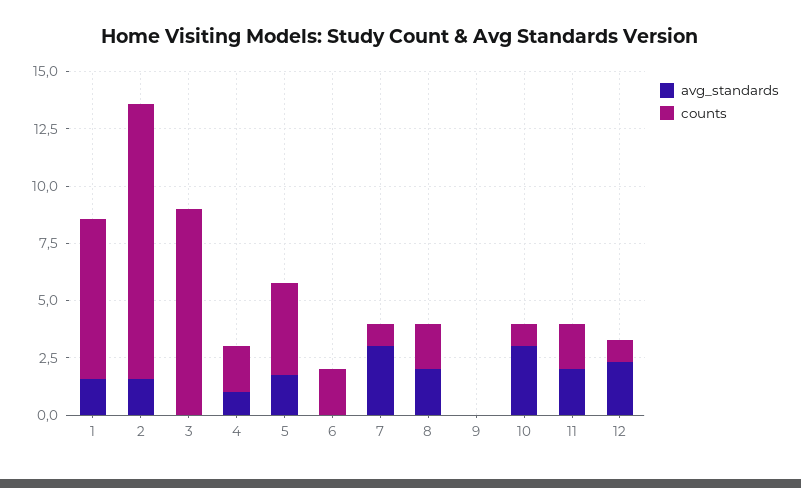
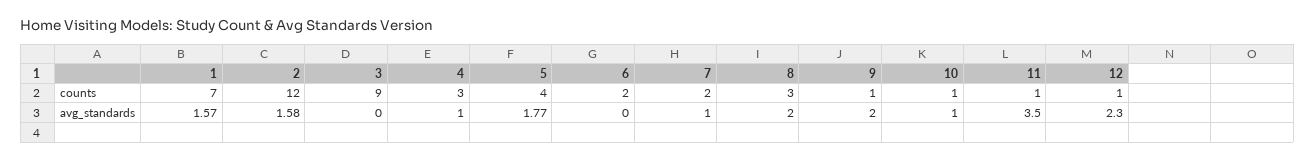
counts, 4: 2 -> 3
avg_standards, 7: 3 -> 1
counts, 7: 1 -> 2
counts, 8: 2 -> 3
avg_standards, 9: 0 -> 2
counts, 9: 0 -> 1
avg_standards, 10: 3 -> 1
avg_standards, 11: 2 -> 3.5
counts, 11: 2 -> 1

